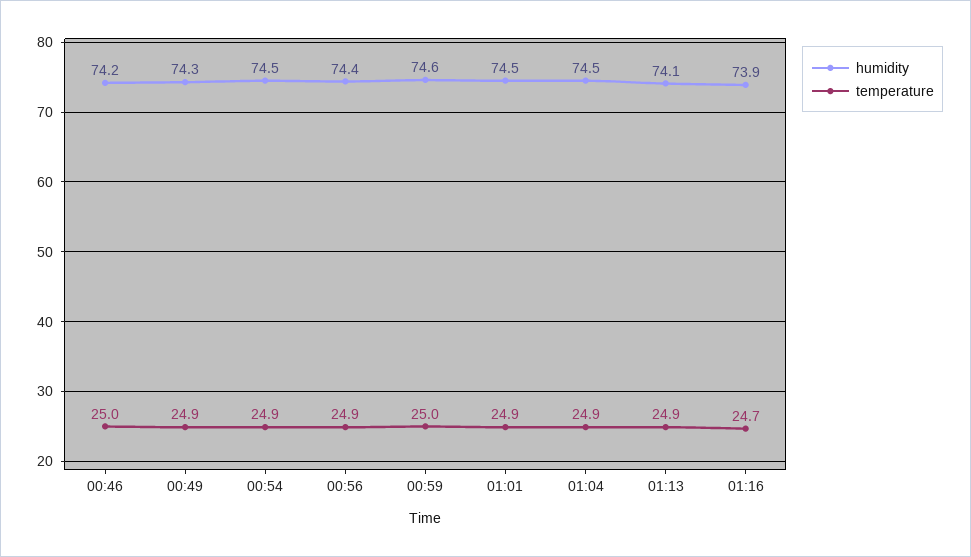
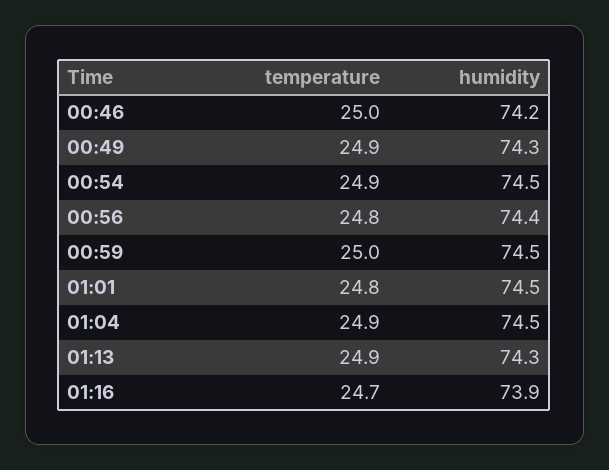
temperature, 00:56: 24.9 -> 24.8
humidity, 00:59: 74.6 -> 74.5
temperature, 01:01: 24.9 -> 24.8
humidity, 01:13: 74.1 -> 74.3

